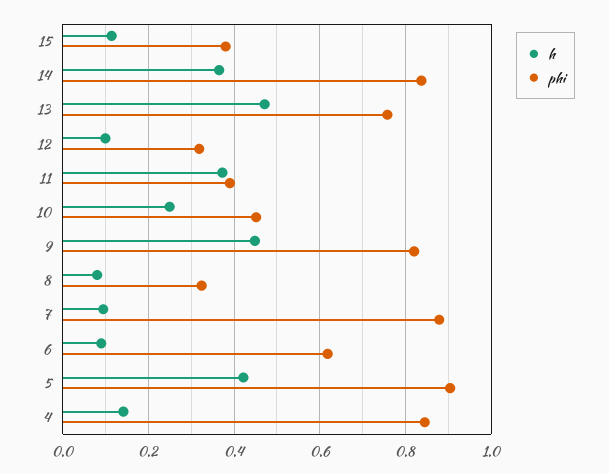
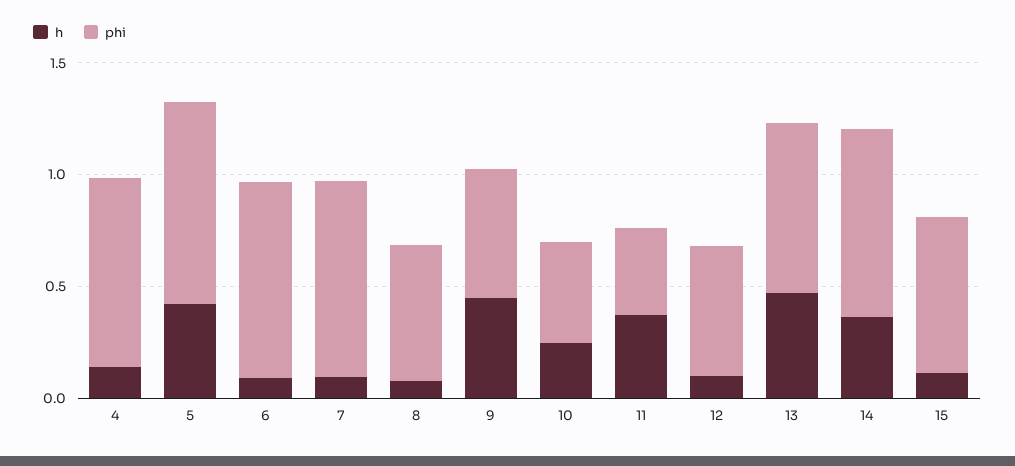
phi, 15: 0.38 -> 0.7
phi, 12: 0.32 -> 0.6
phi, 9: 0.82 -> 0.6
phi, 8: 0.32 -> 0.6
phi, 6: 0.62 -> 0.9

